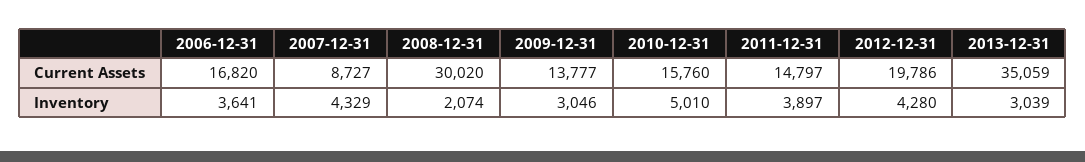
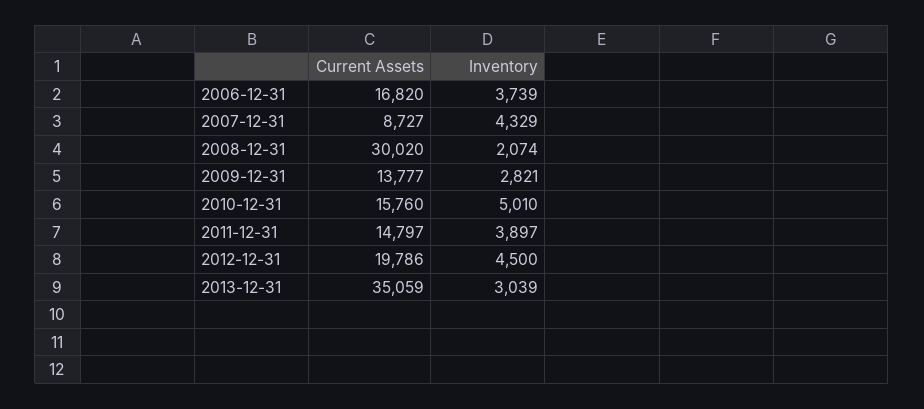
2006-12-31, Inventory: 3641 -> 3739
2009-12-31, Inventory: 3046 -> 2821
2012-12-31, Inventory: 4280 -> 4500

